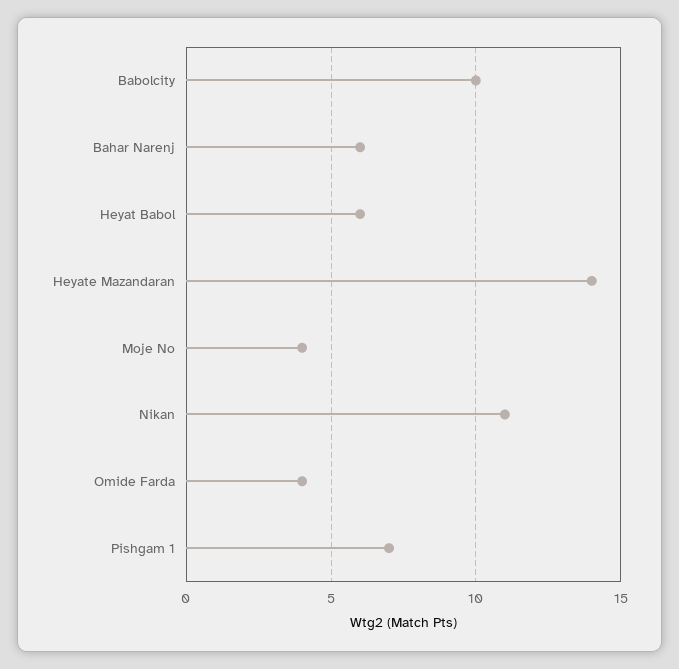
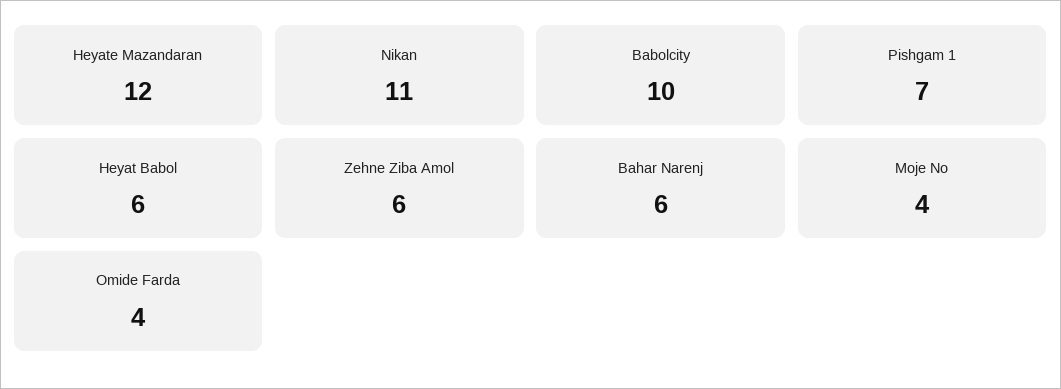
Heyate Mazandaran: 14 -> 12
Zehne Ziba Amol: none -> 6

